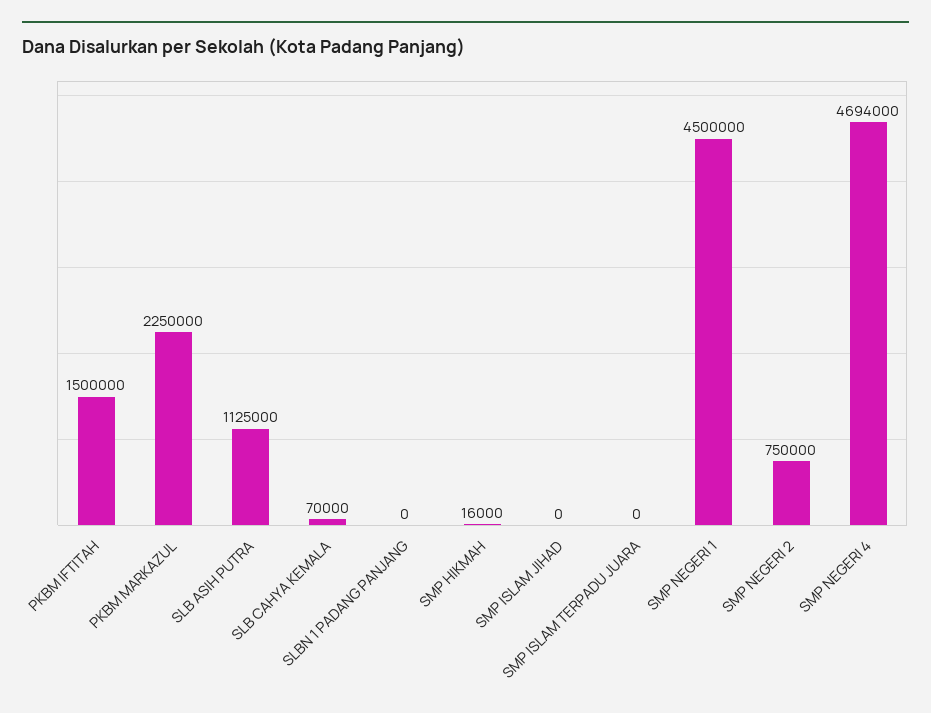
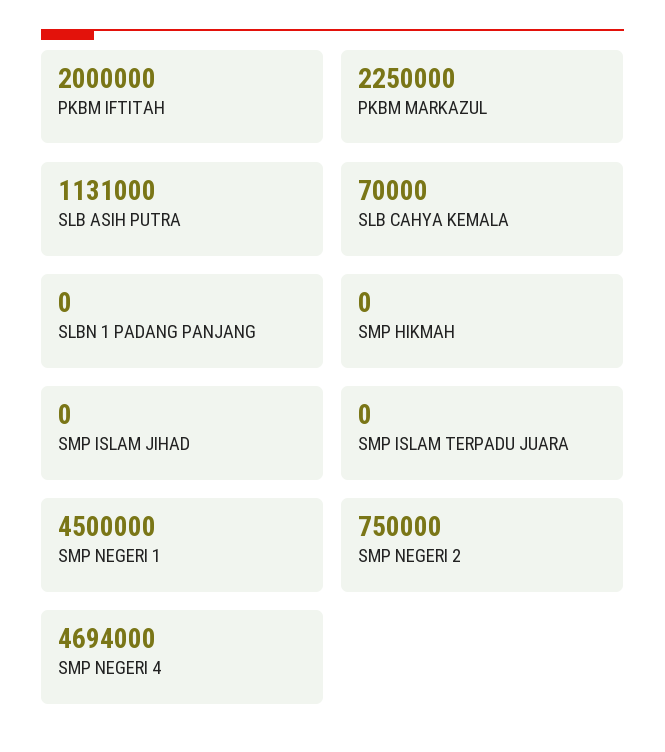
PKBM IFTITAH: 1500000 -> 2000000
SLB ASIH PUTRA: 1125000 -> 1131000
SMP HIKMAH: 16000 -> 0

